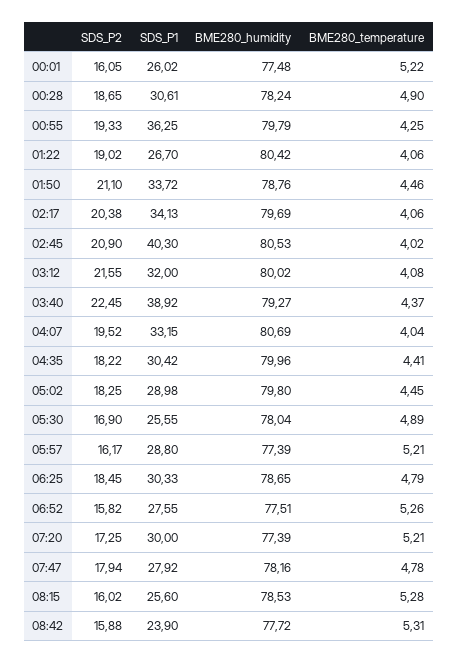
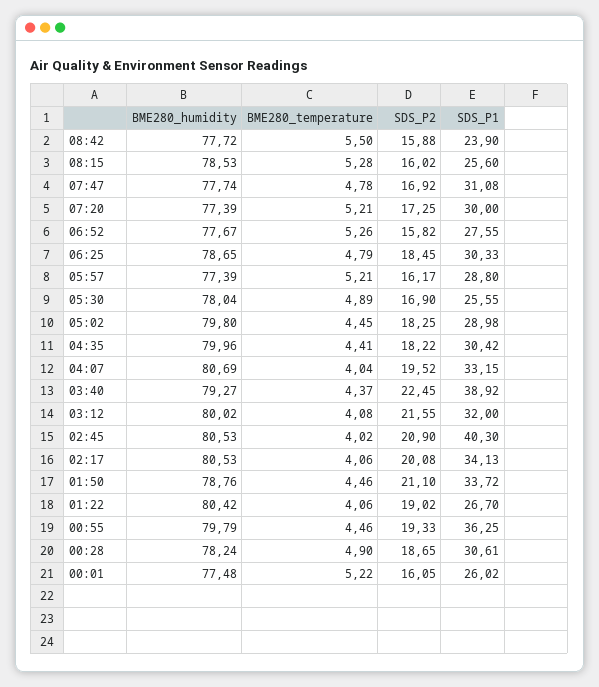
BME280_temperature, 00:55: 4.25 -> 4.46
SDS_P2, 02:17: 20.38 -> 20.08
BME280_humidity, 02:17: 79.69 -> 80.53
BME280_humidity, 06:52: 77.51 -> 77.67
SDS_P2, 07:47: 17.94 -> 16.92
SDS_P1, 07:47: 27.92 -> 31.08
BME280_humidity, 07:47: 78.16 -> 77.74
BME280_temperature, 08:42: 5.31 -> 5.5

